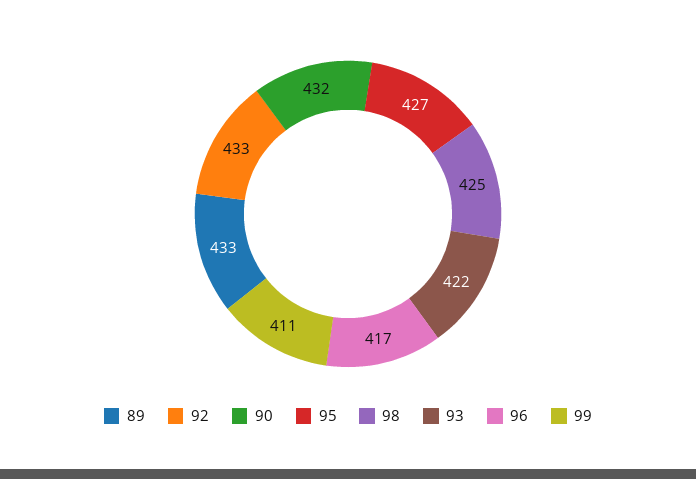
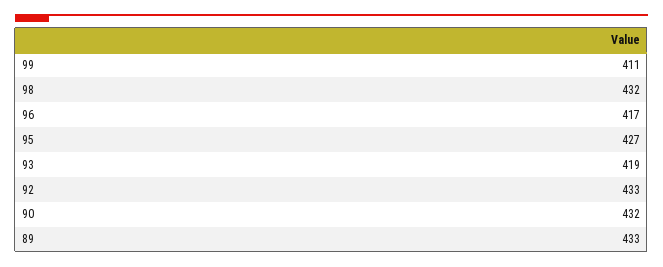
98: 425 -> 432
93: 422 -> 419

